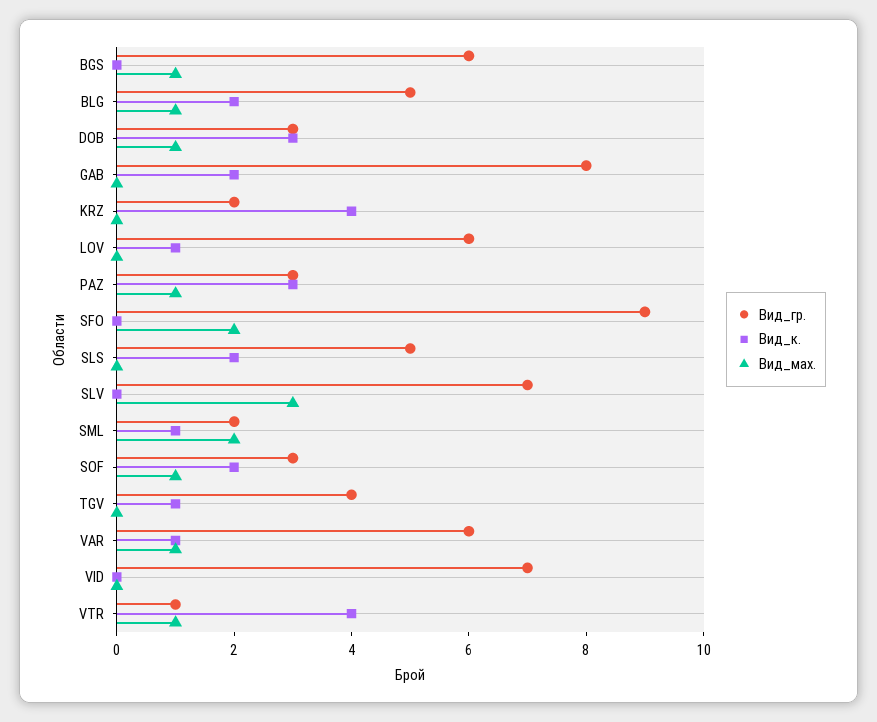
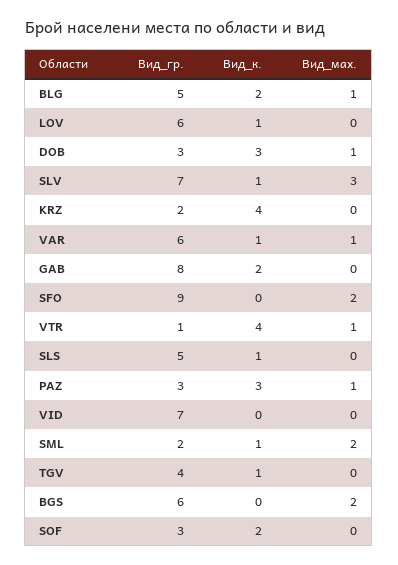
Вид_мах., BGS: 1 -> 2
Вид_к., SLS: 2 -> 1
Вид_к., SLV: 0 -> 1
Вид_мах., SOF: 1 -> 0

